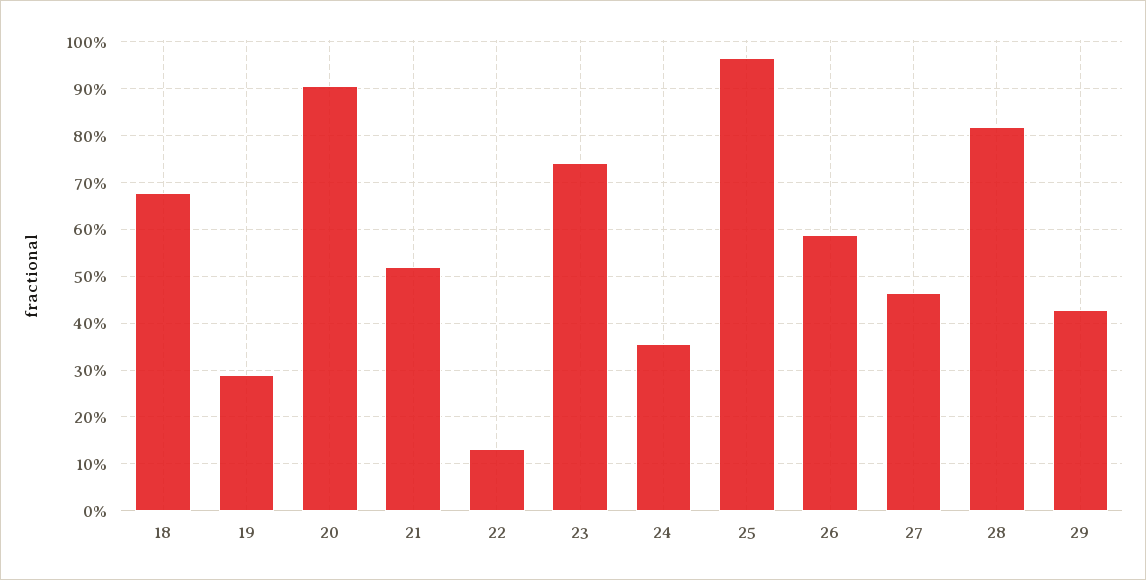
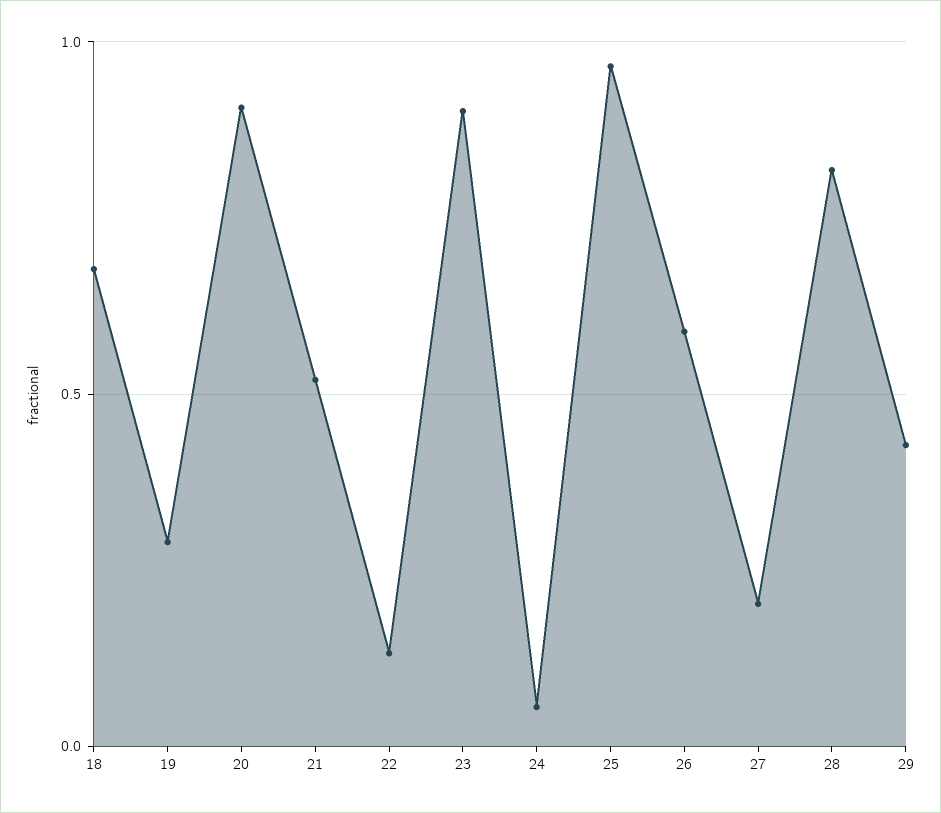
23: 0.74 -> 0.9
24: 0.36 -> 0.05
27: 0.46 -> 0.2

